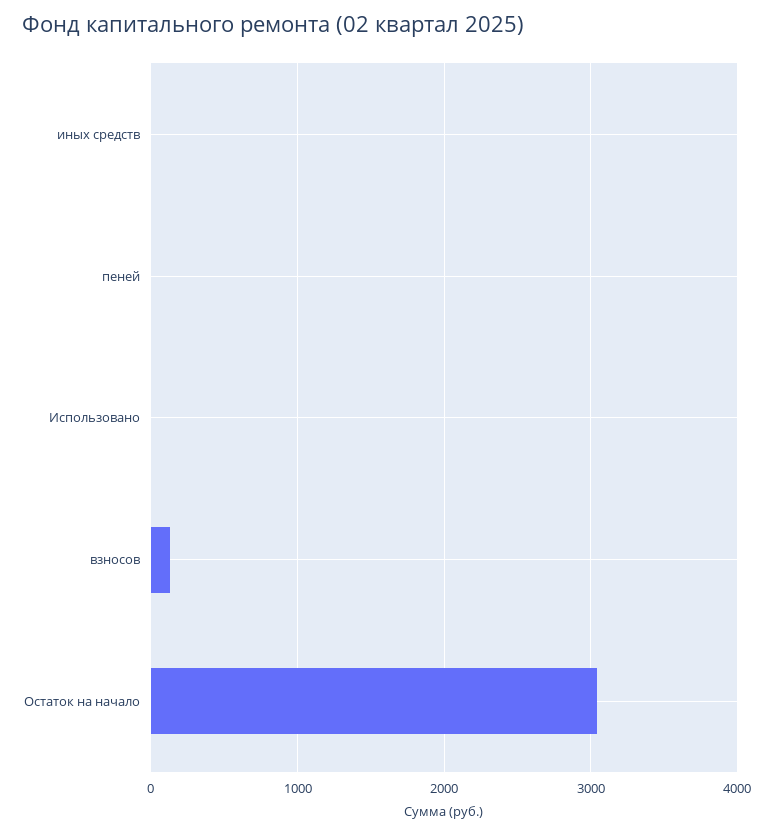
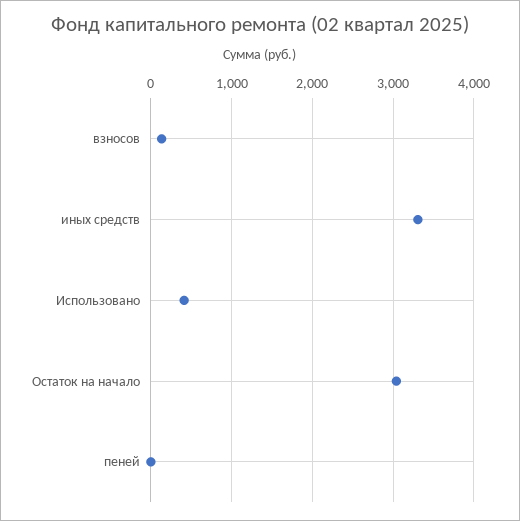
иных средств: 0 -> 3300
Использовано: 0 -> 400

